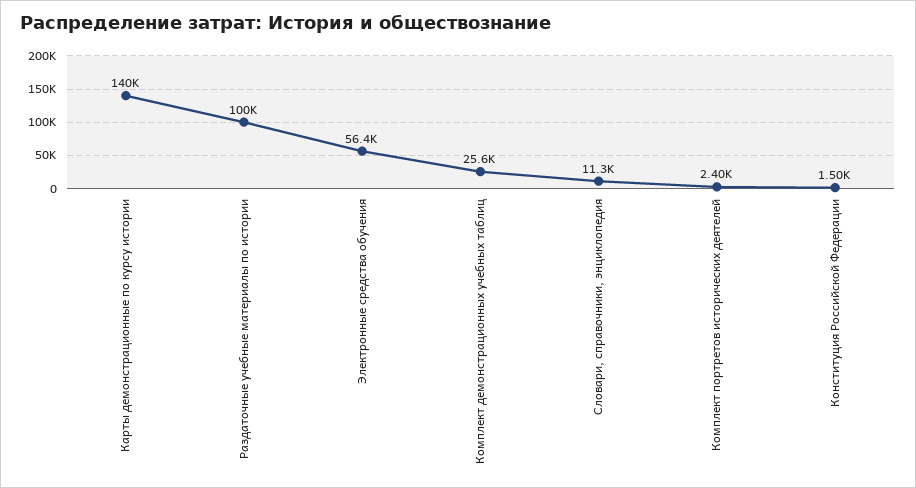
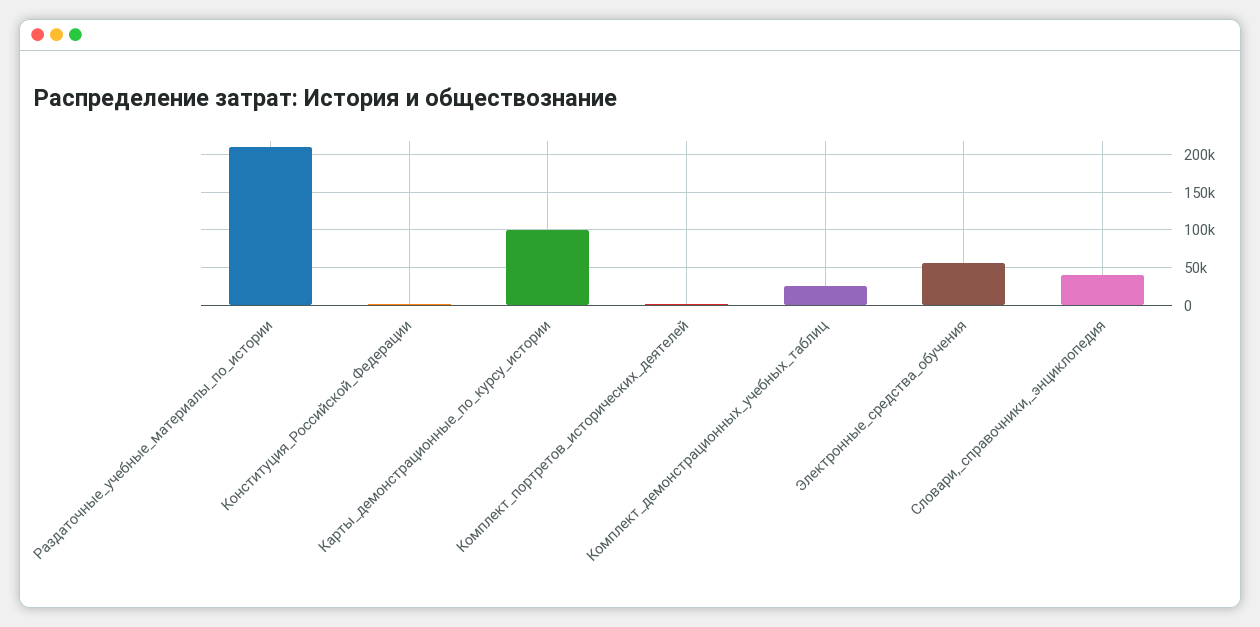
Карты демонстрационные по курсу истории: 140000 -> 100000
Раздаточные учебные материалы по истории: 100000 -> 210000
Словари, справочники, энциклопедия: 11300 -> 40000

